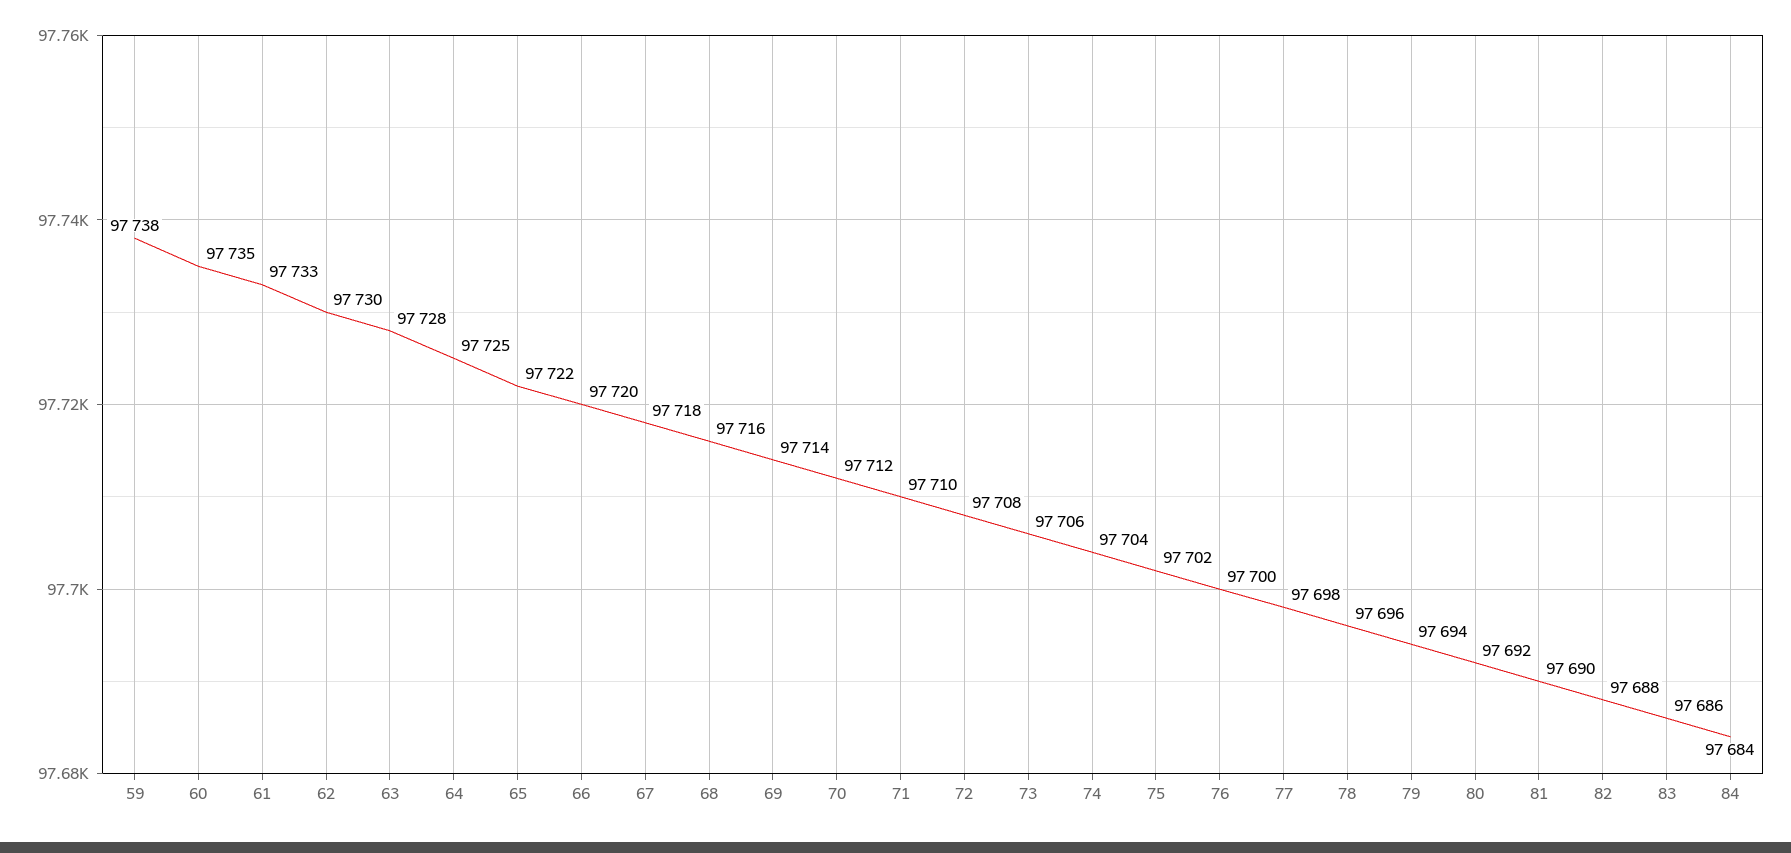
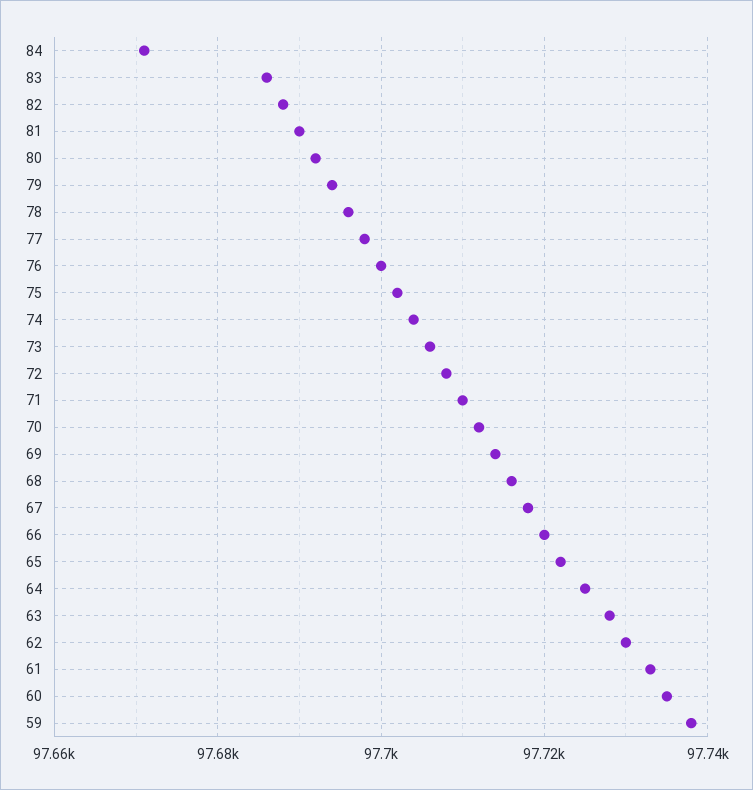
84: 97684 -> 97670

